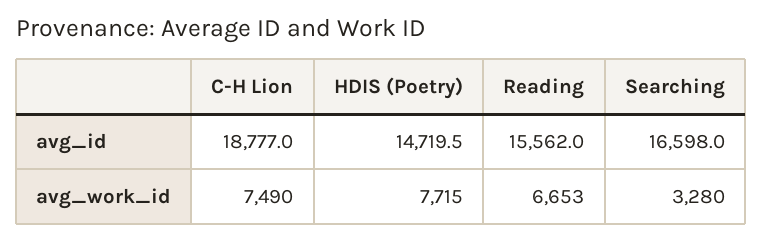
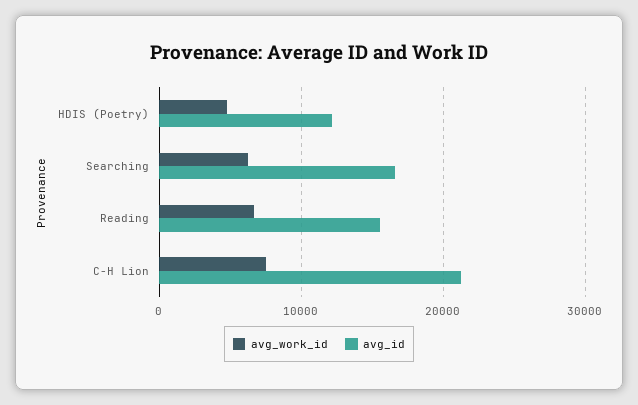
avg_id, C-H Lion: 18777 -> 21000
avg_id, HDIS (Poetry): 14719.5 -> 12000
avg_work_id, HDIS (Poetry): 7715 -> 5000
avg_work_id, Searching: 3280 -> 6000

